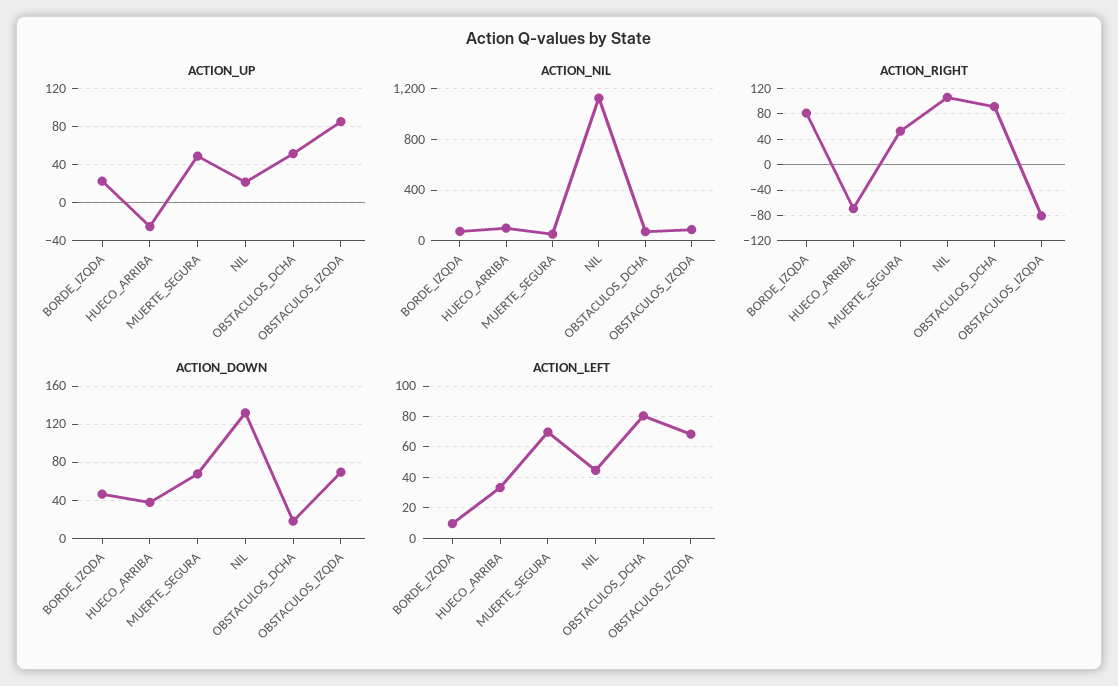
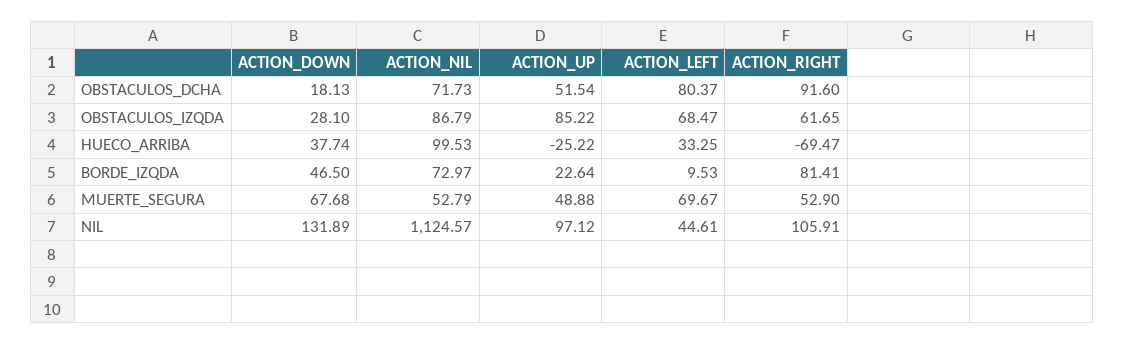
ACTION_UP, NIL: 20 -> 97.12
ACTION_RIGHT, OBSTACULOS_IZQDA: -80 -> 61.65
ACTION_DOWN, OBSTACULOS_IZQDA: 70 -> 28.1

